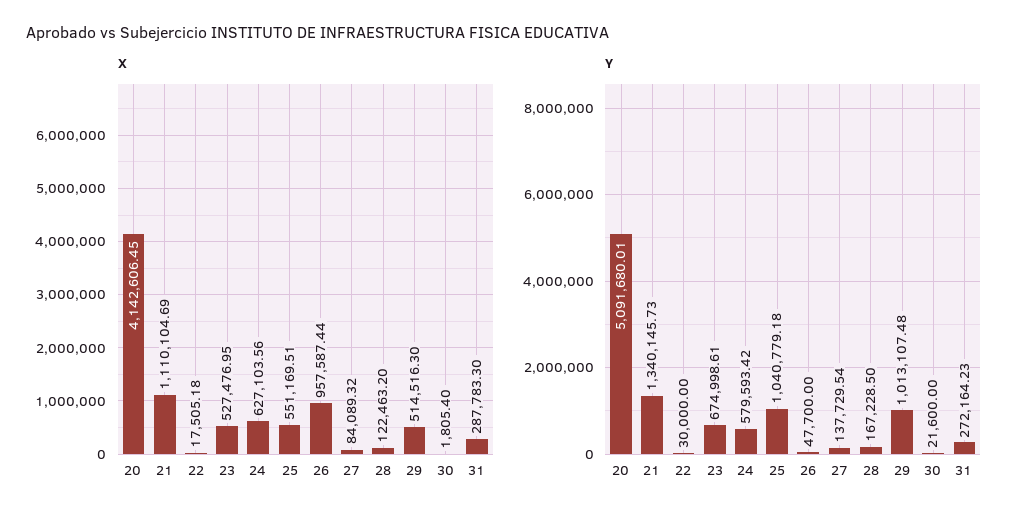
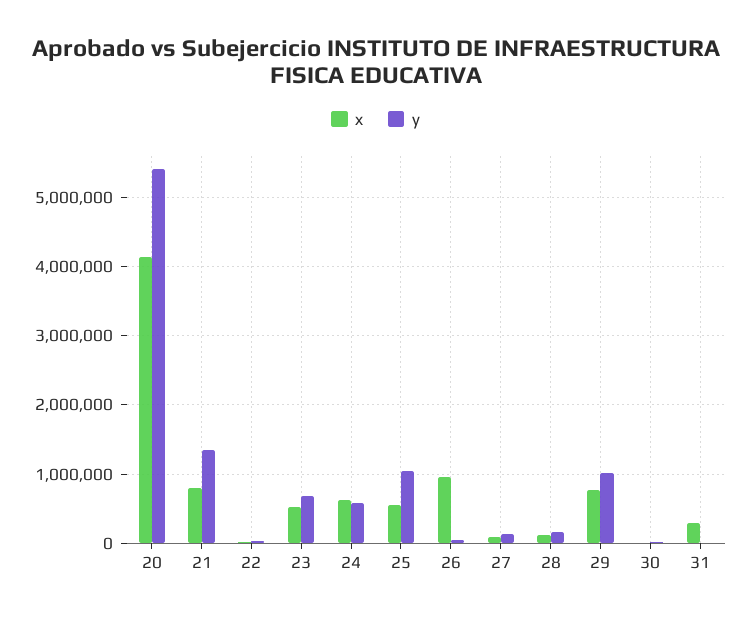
X, 21: 1110104.69 -> 800000
X, 29: 514516.3 -> 800000
Y, 20: 5091680.01 -> 5400000
Y, 31: 272164.23 -> 0

